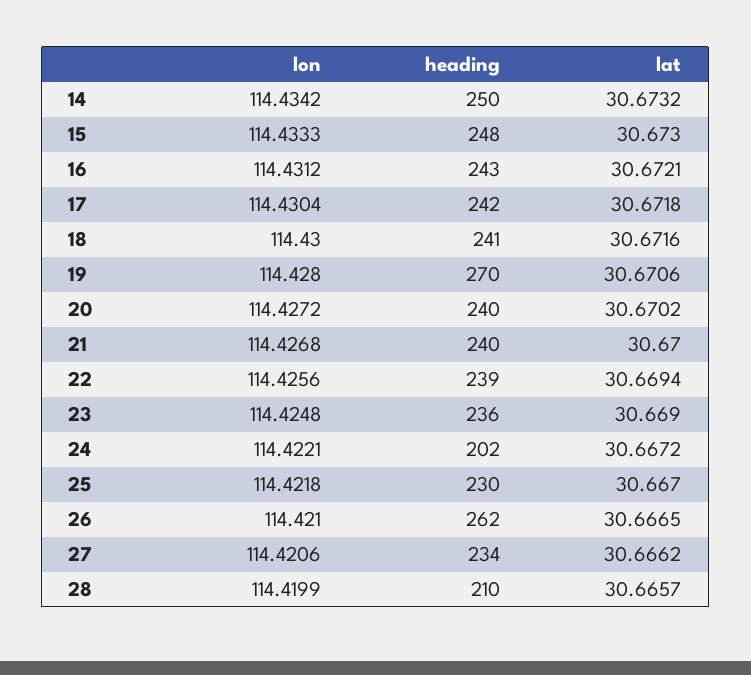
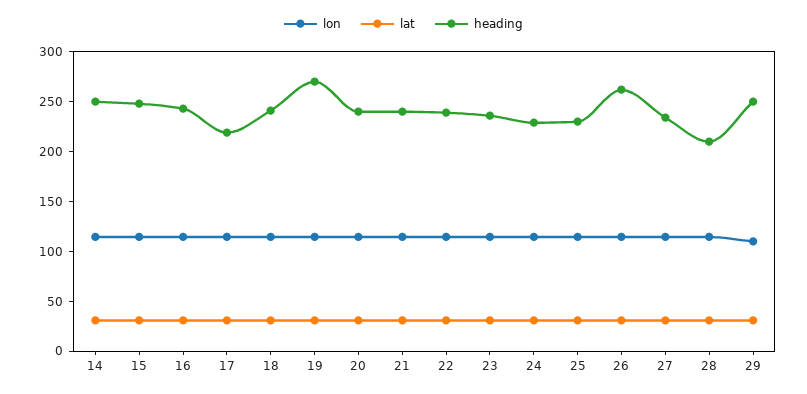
heading, 17: 242 -> 220
heading, 24: 202 -> 230
lon, 29: none -> 110
lat, 29: none -> 30
heading, 29: none -> 250

